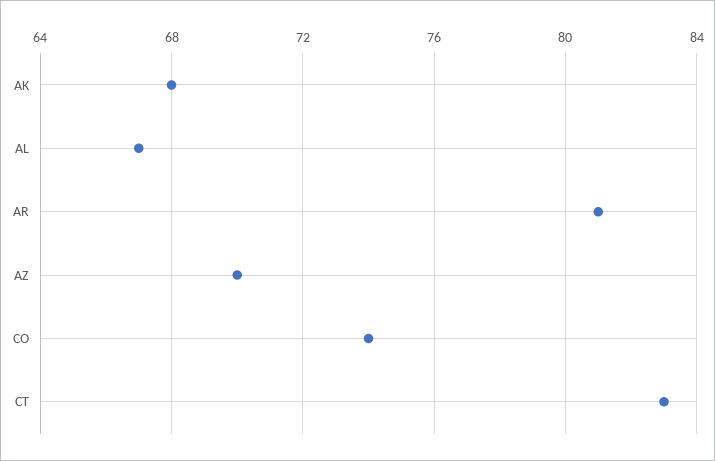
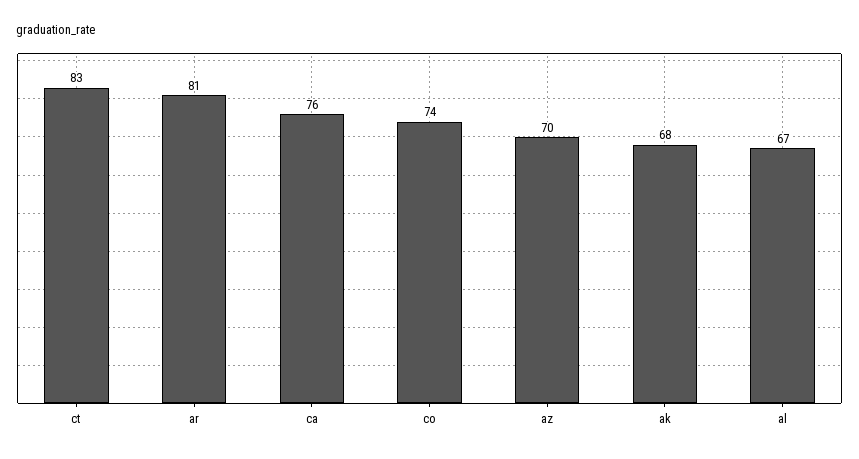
ca: none -> 76

